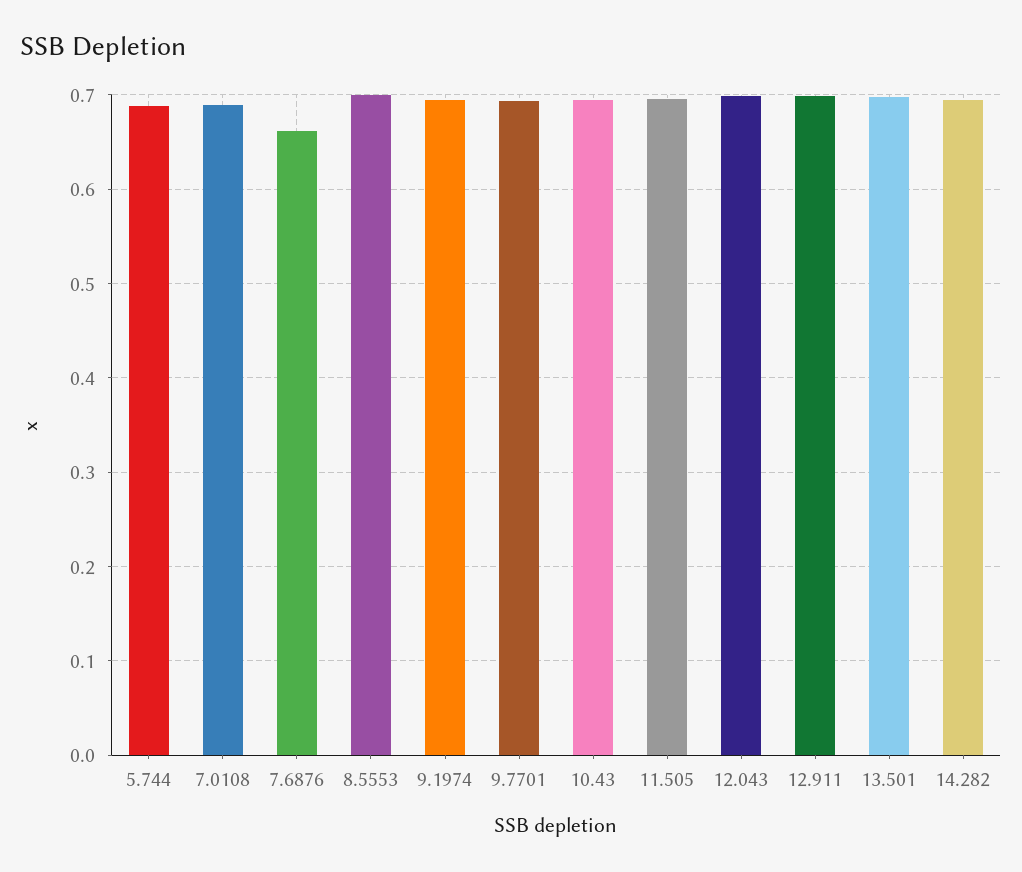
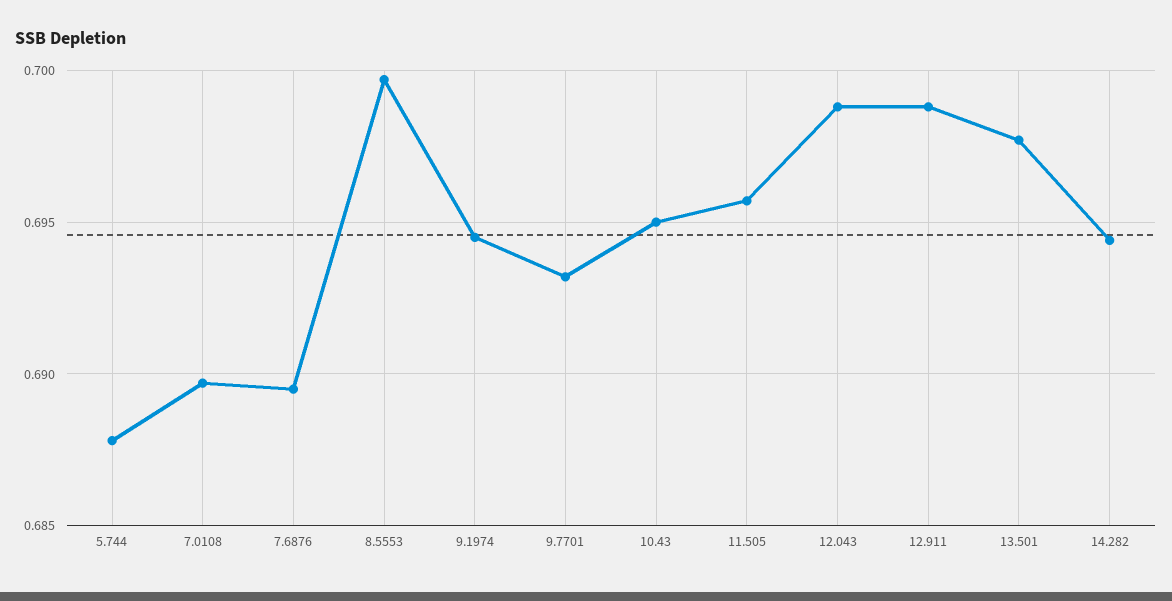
7.6876: 0.66 -> 0.6895

